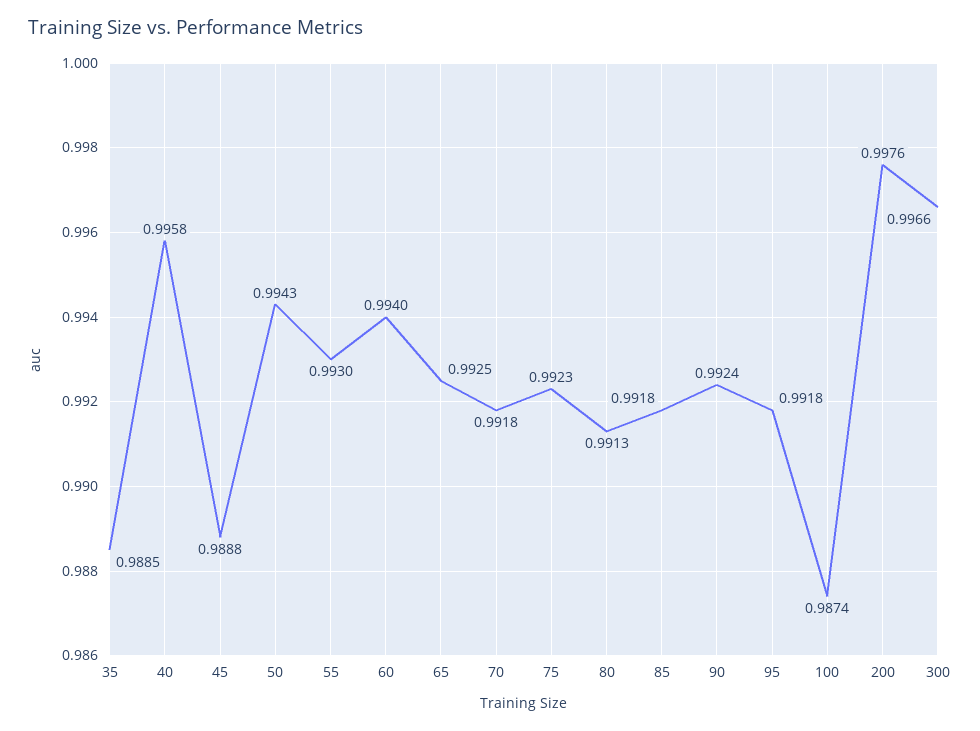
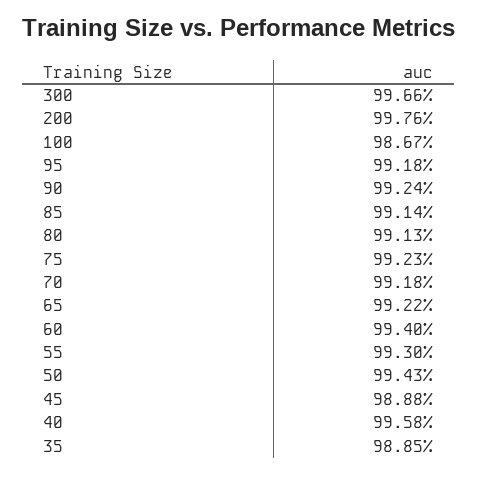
65: 0.9925 -> 0.9922
85: 0.9918 -> 0.9914
100: 0.9874 -> 0.9867

